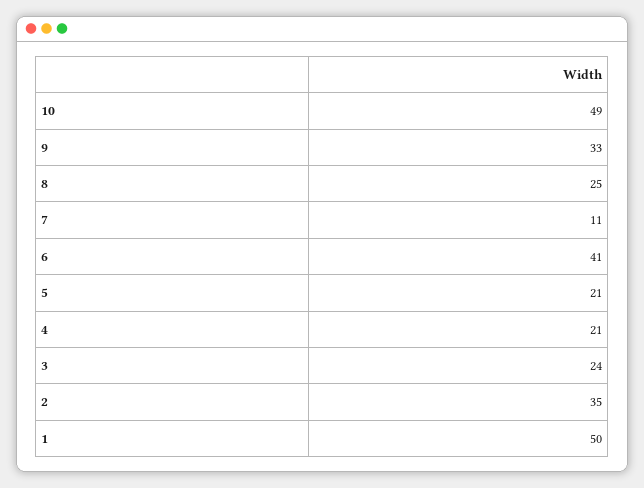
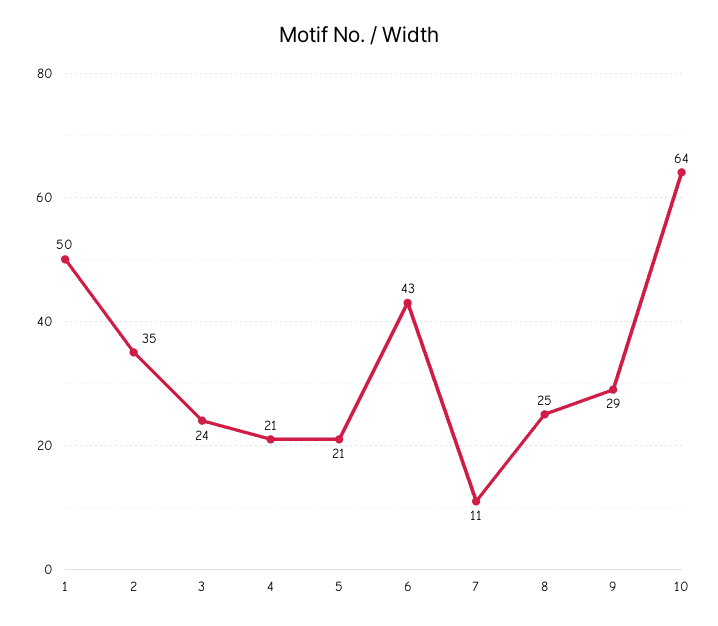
10: 49 -> 64
9: 33 -> 29
6: 41 -> 43

